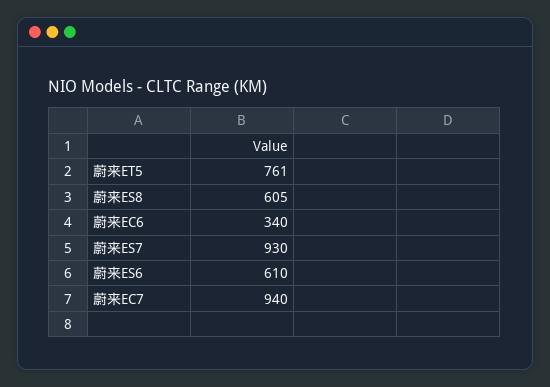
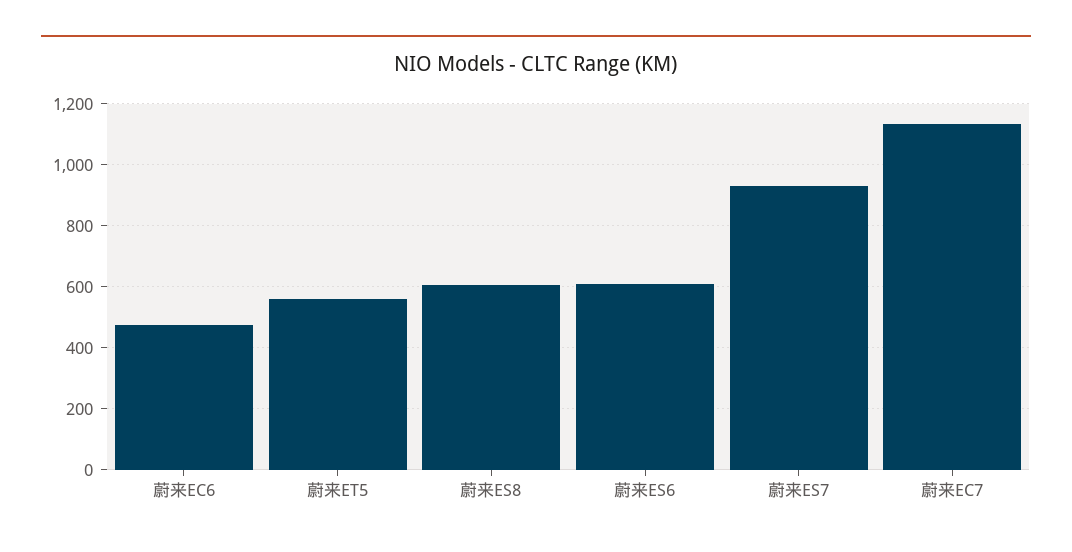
蔚来ET5: 761 -> 560
蔚来EC6: 340 -> 480
蔚来EC7: 940 -> 1140

